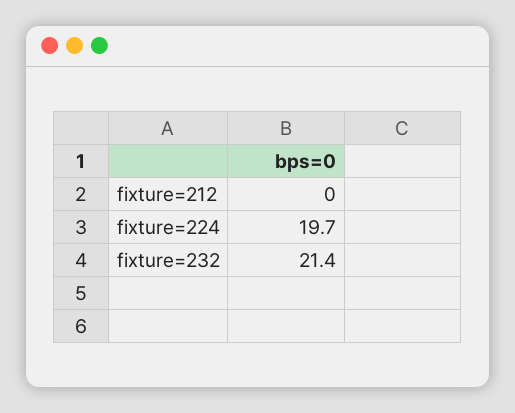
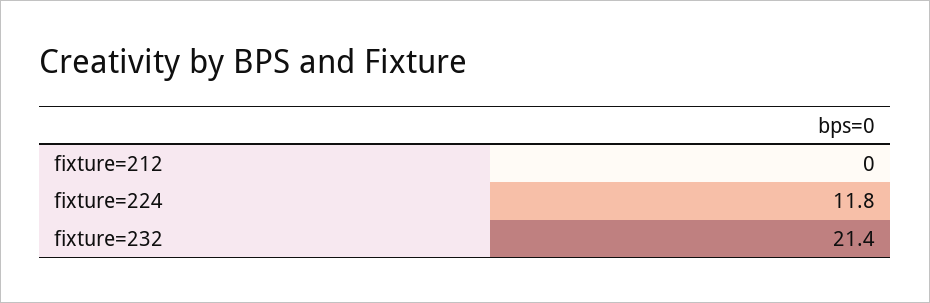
fixture=224: 19.7 -> 11.8

